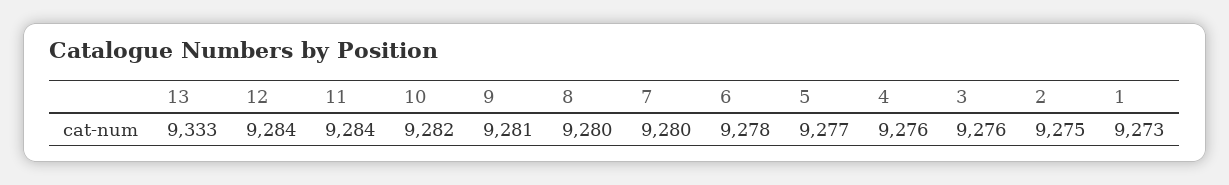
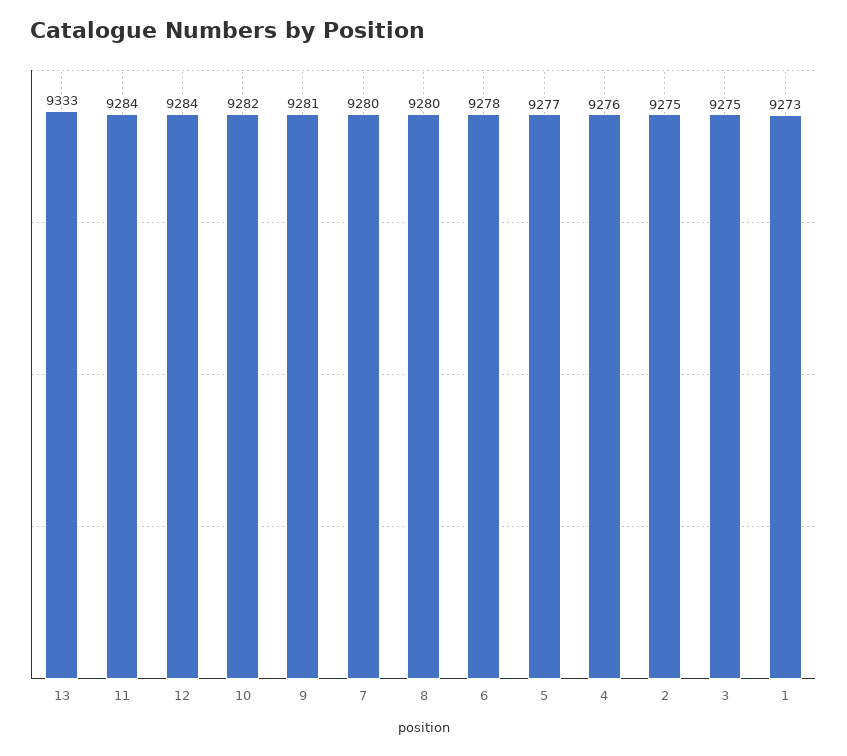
3: 9276 -> 9275

